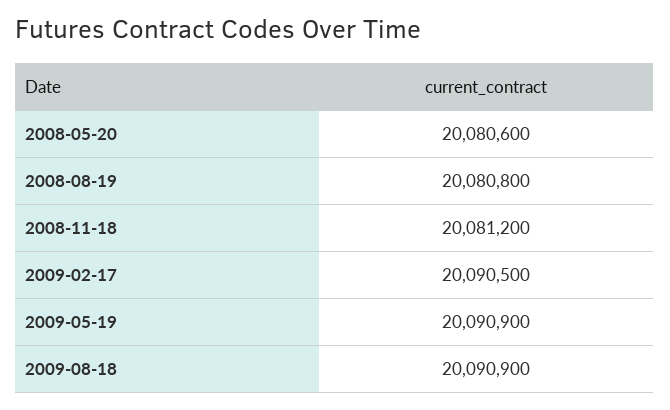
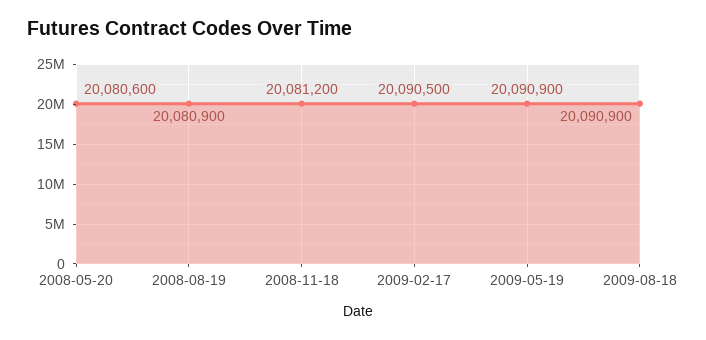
2008-08-19: 20080800 -> 20080900

